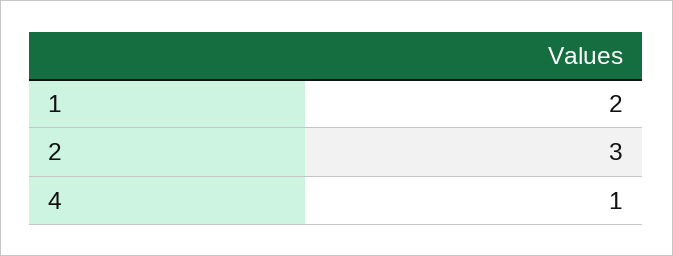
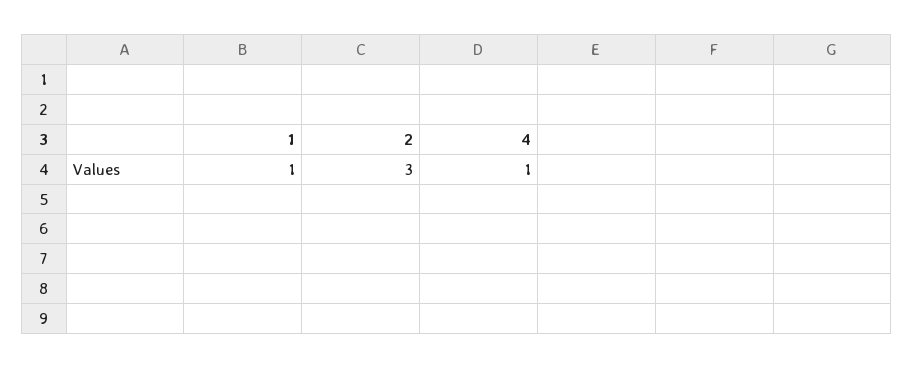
1: 2 -> 1

